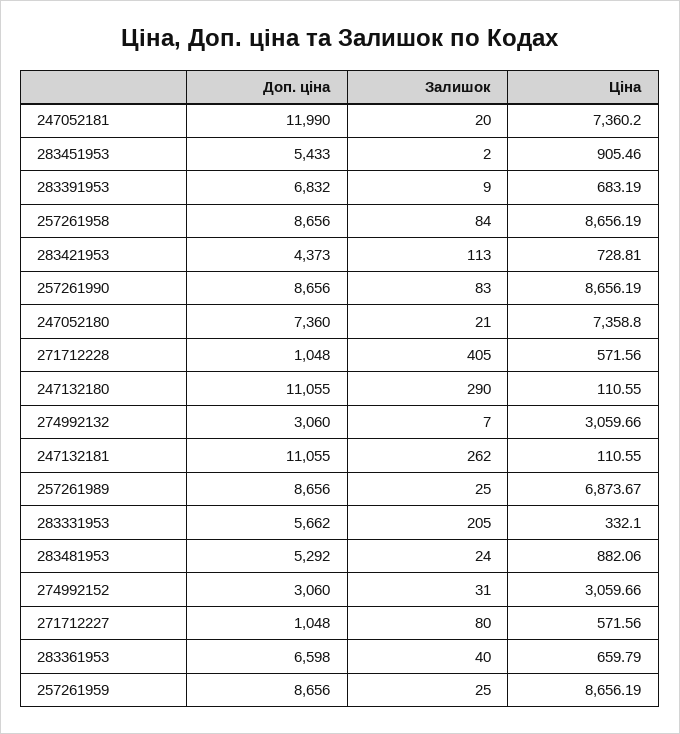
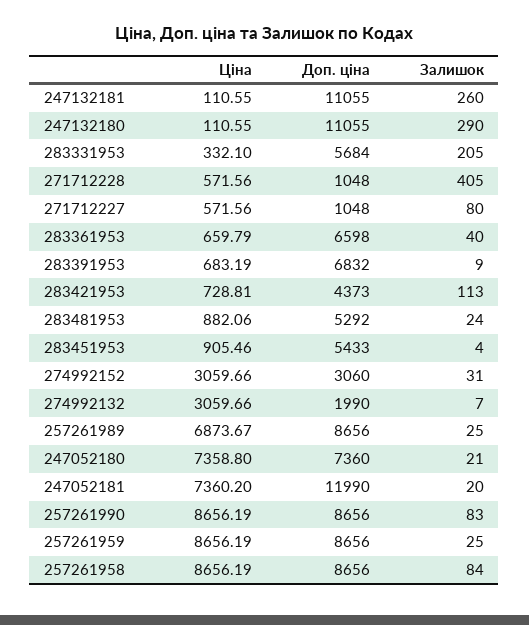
Залишок, 283451953: 2 -> 4
Доп. ціна, 274992132: 3060 -> 1990
Залишок, 247132181: 262 -> 260
Доп. ціна, 283331953: 5662 -> 5684

